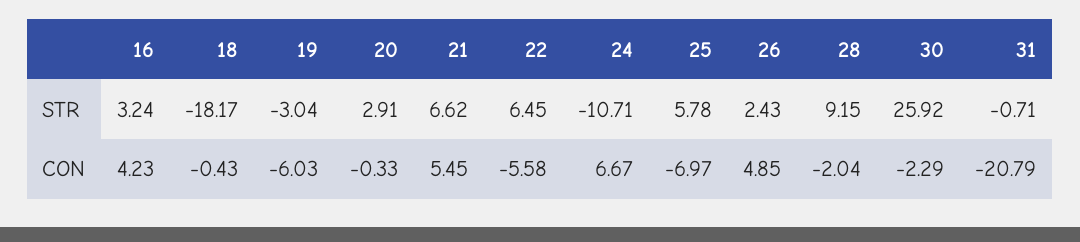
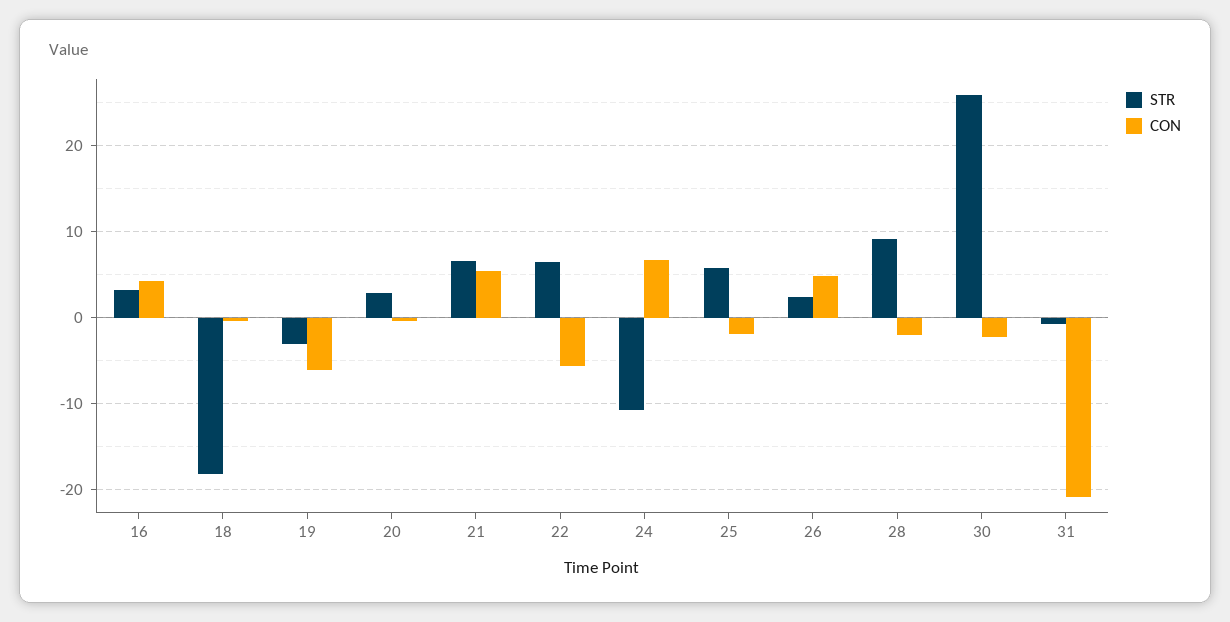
CON, 25: -6.97 -> -2

